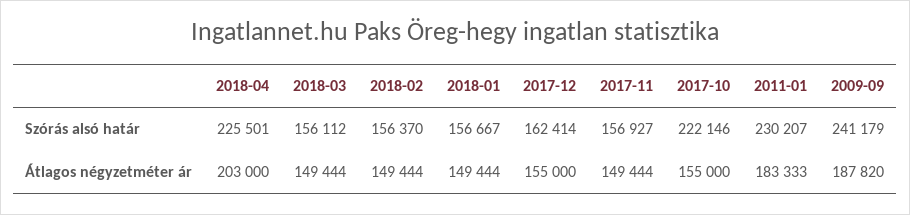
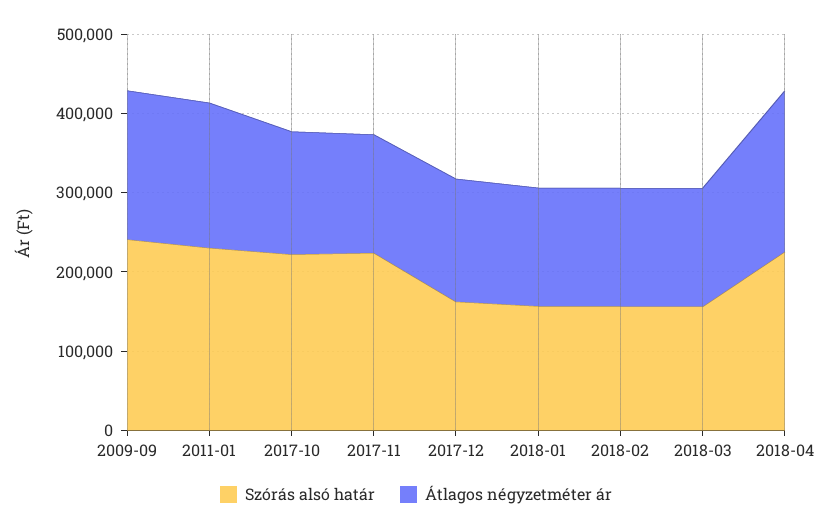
Szórás alsó határ, 2017-11: 156927 -> 220000

